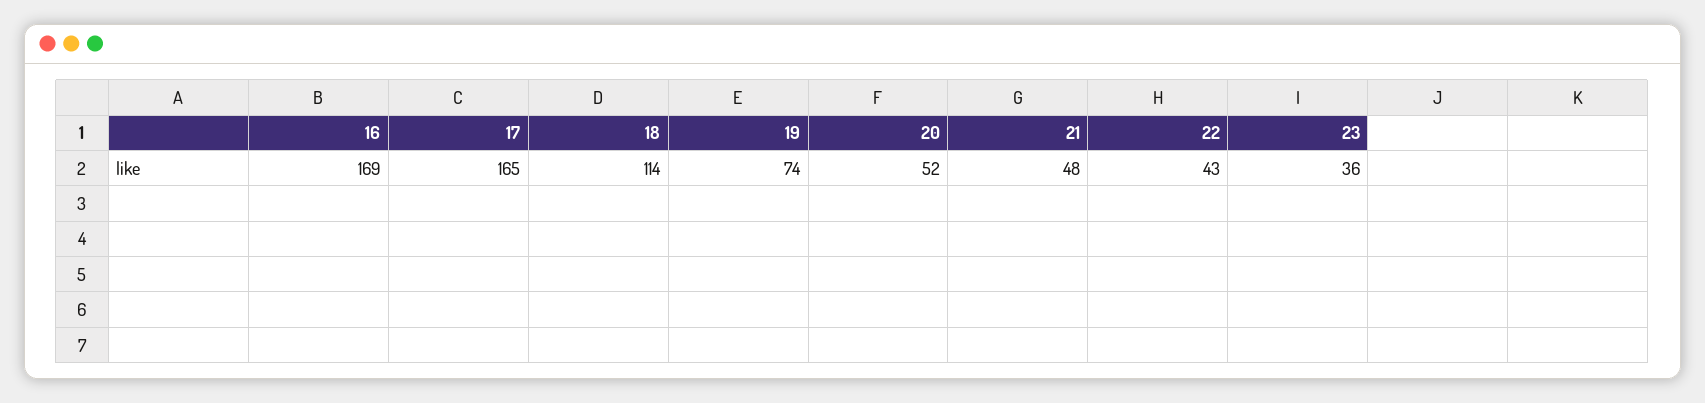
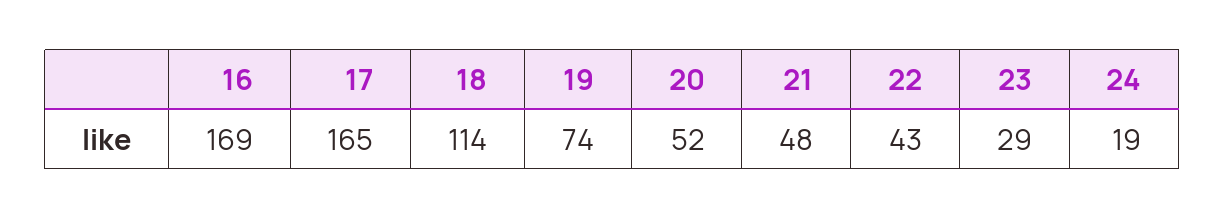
23: 36 -> 29
24: none -> 19

